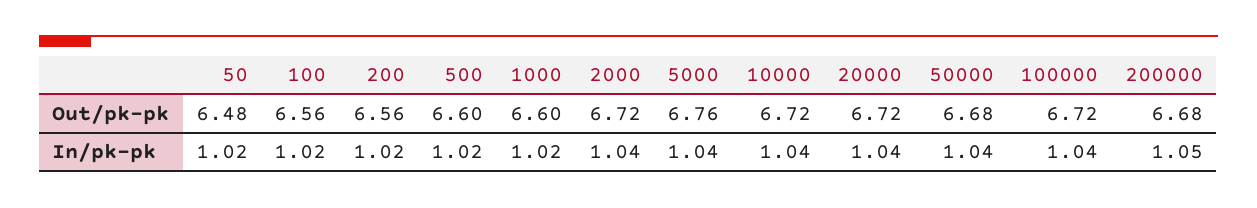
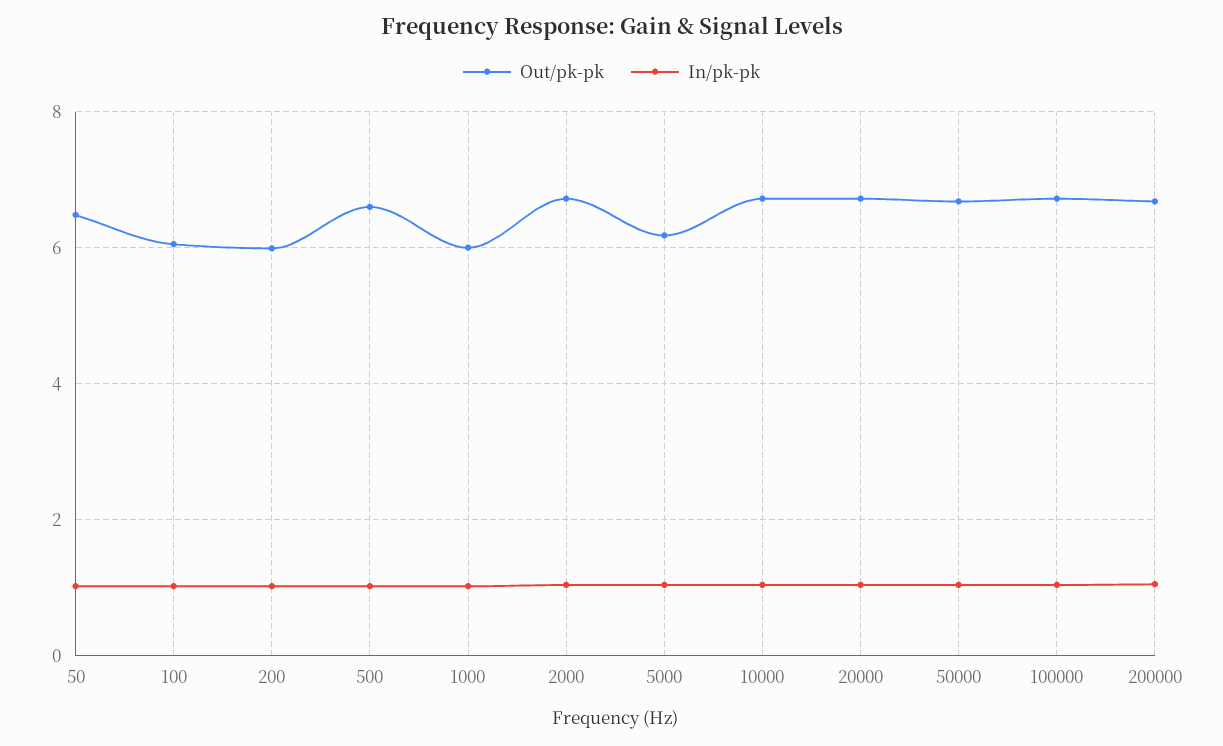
Out/pk-pk, 100: 6.56 -> 6
Out/pk-pk, 200: 6.56 -> 6
Out/pk-pk, 1000: 6.6 -> 6
Out/pk-pk, 5000: 6.76 -> 6.2

